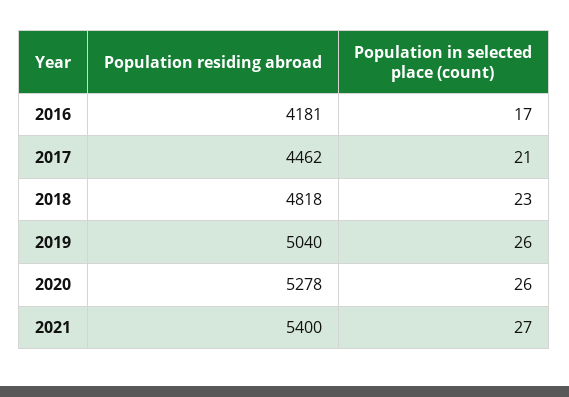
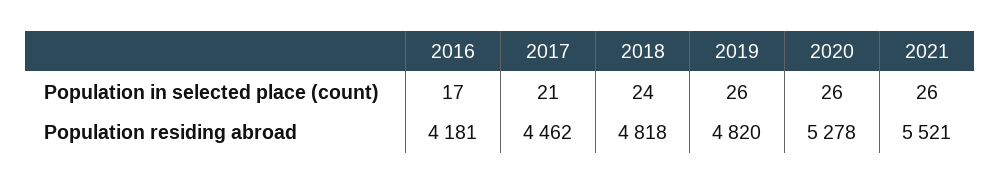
Population in selected place (count), 2018: 23 -> 24
Population residing abroad, 2019: 5040 -> 4820
Population residing abroad, 2021: 5400 -> 5521
Population in selected place (count), 2021: 27 -> 26

